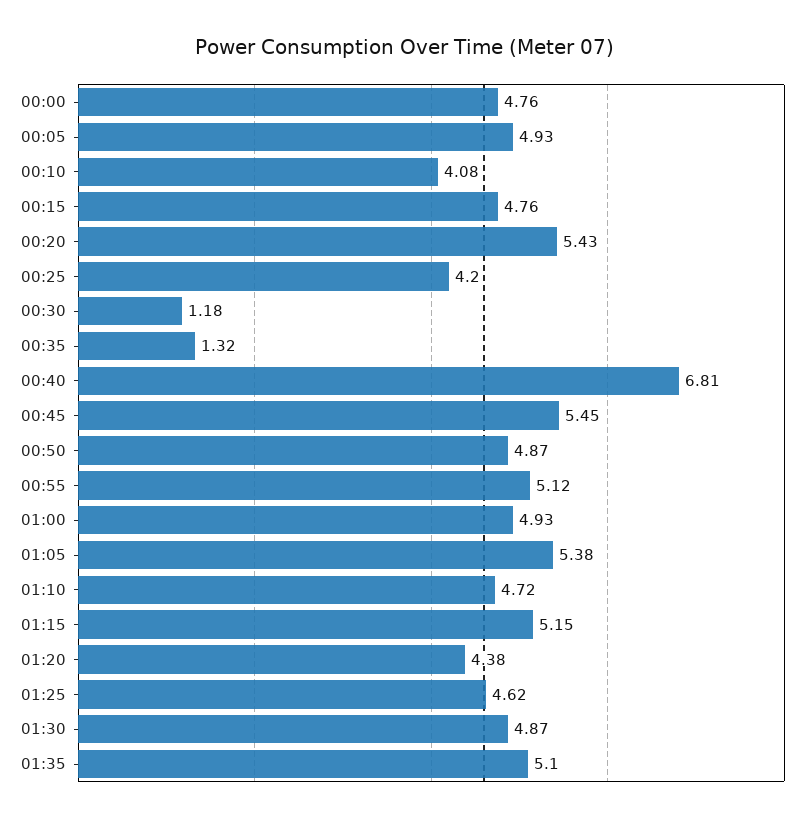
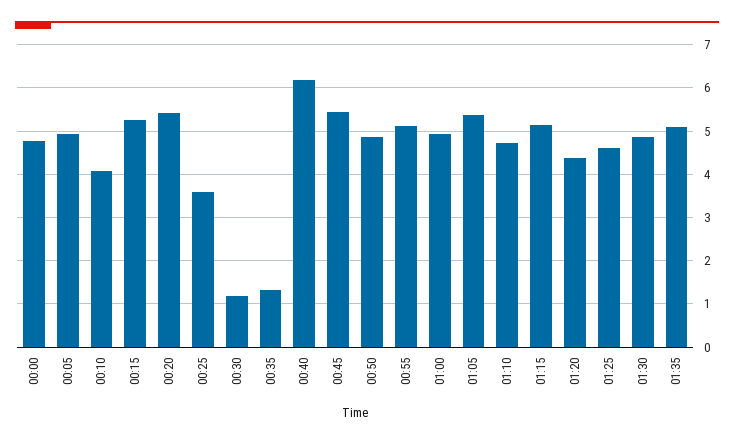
00:15: 4.76 -> 5.2
00:25: 4.2 -> 3.6
00:40: 6.81 -> 6.2

